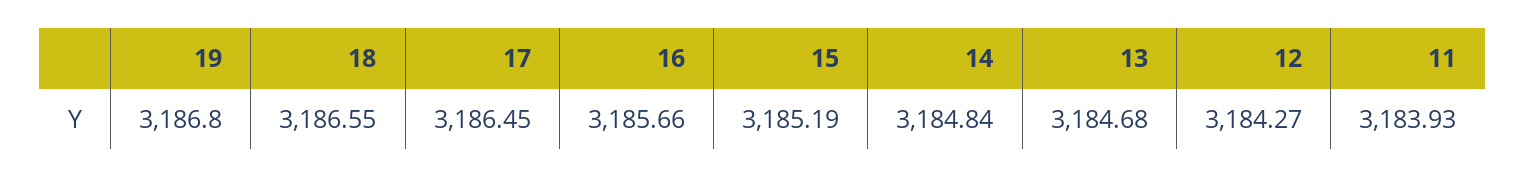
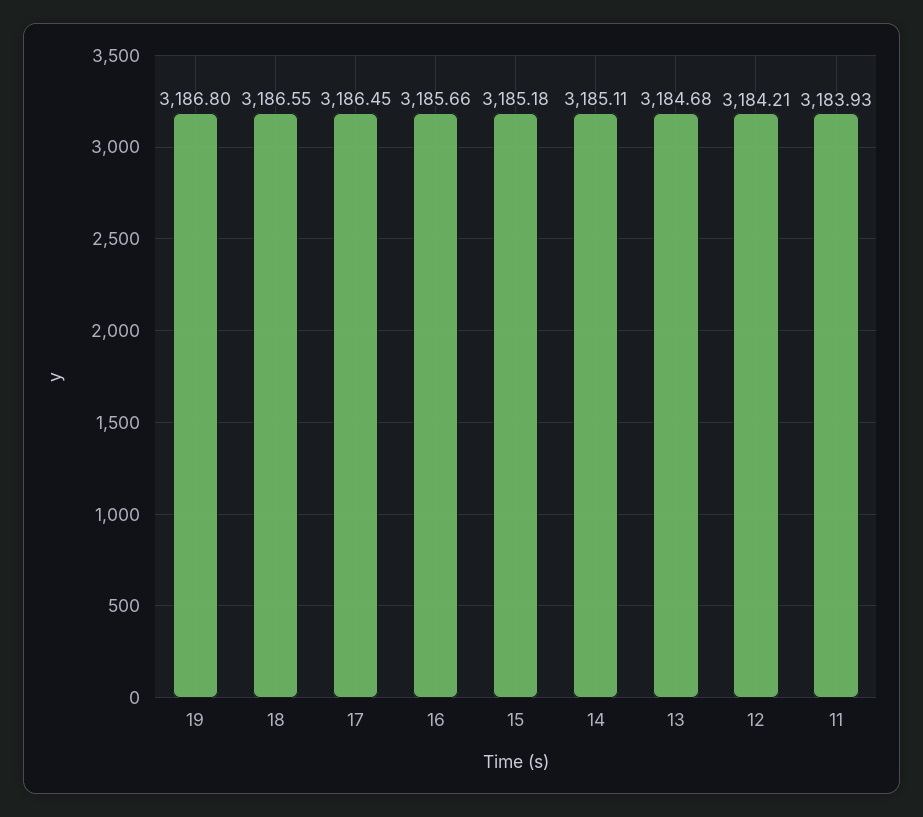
15: 3185.19 -> 3185.18
14: 3184.84 -> 3185.11
12: 3184.27 -> 3184.21

